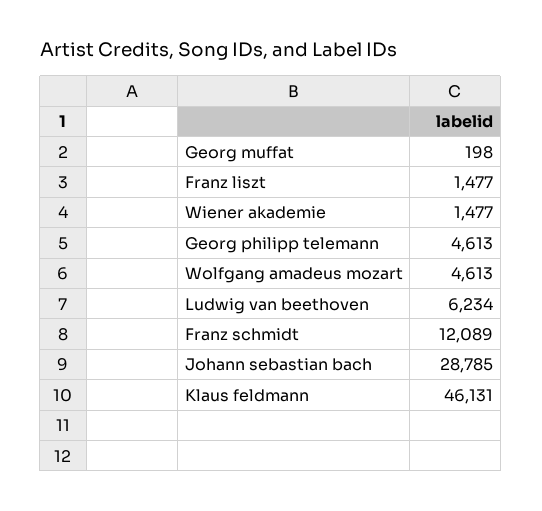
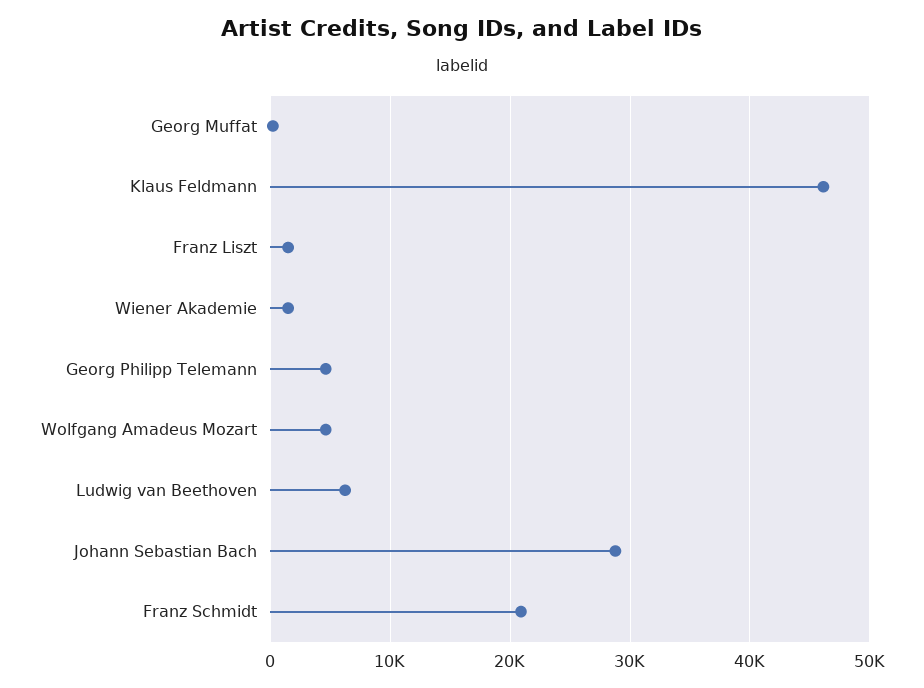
Franz schmidt: 12089 -> 21000

